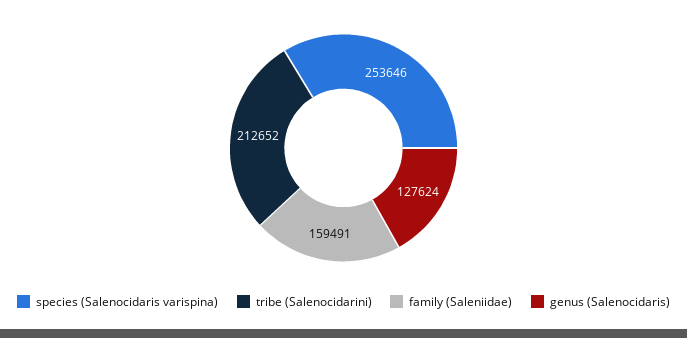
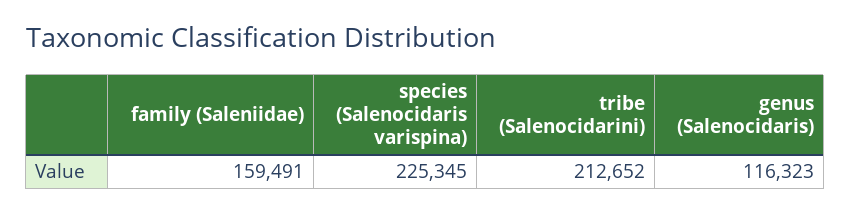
species (Salenocidaris varispina): 253646 -> 225345
genus (Salenocidaris): 127624 -> 116323

